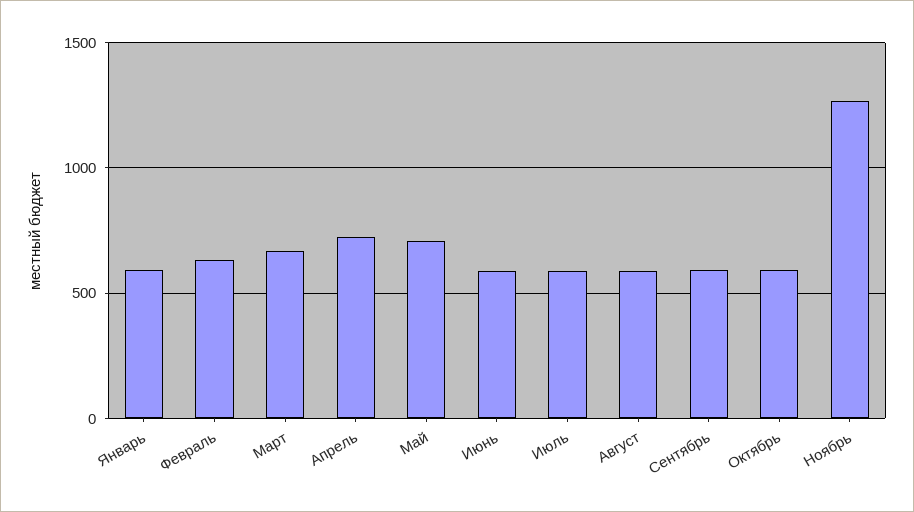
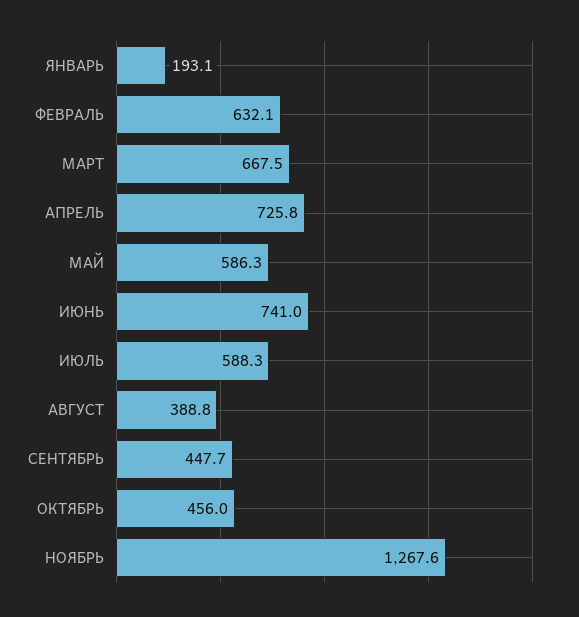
Январь: 600 -> 193.1
Май: 700 -> 586.3
Июнь: 600 -> 741
Август: 600 -> 388.8
Сентябрь: 600 -> 447.7
Октябрь: 600 -> 456

